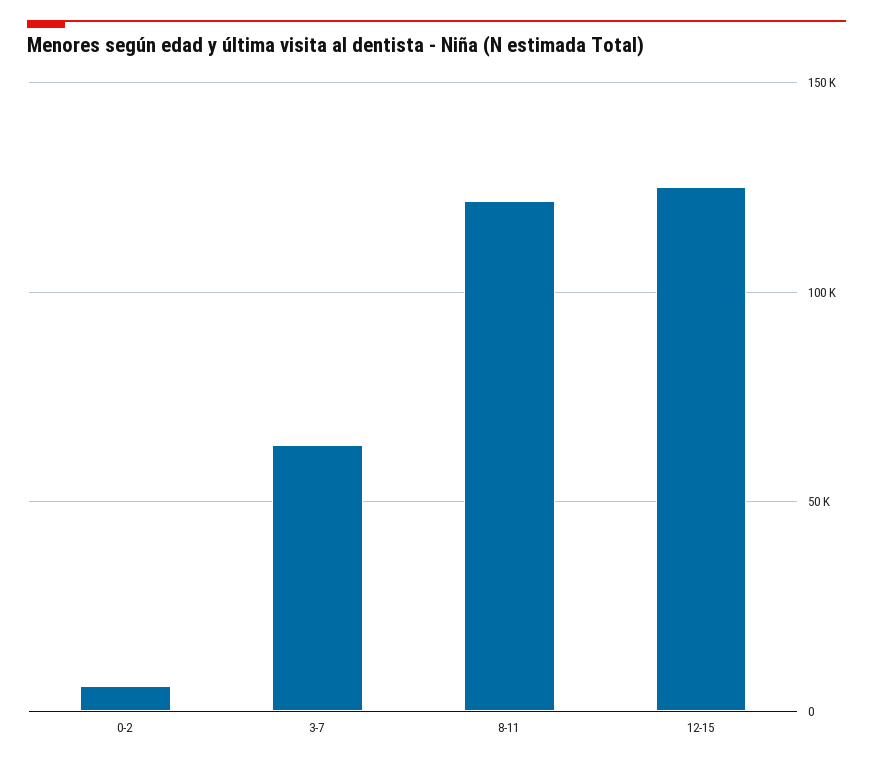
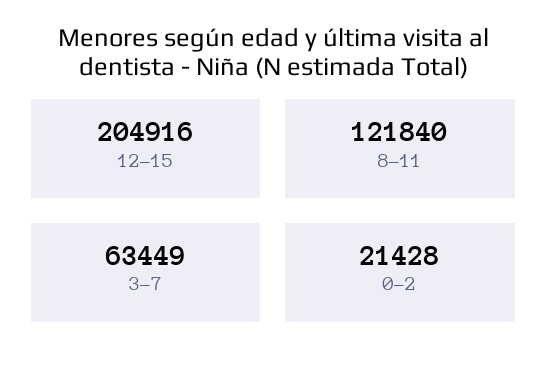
0-2: 5000 -> 21428
12-15: 125000 -> 204916

